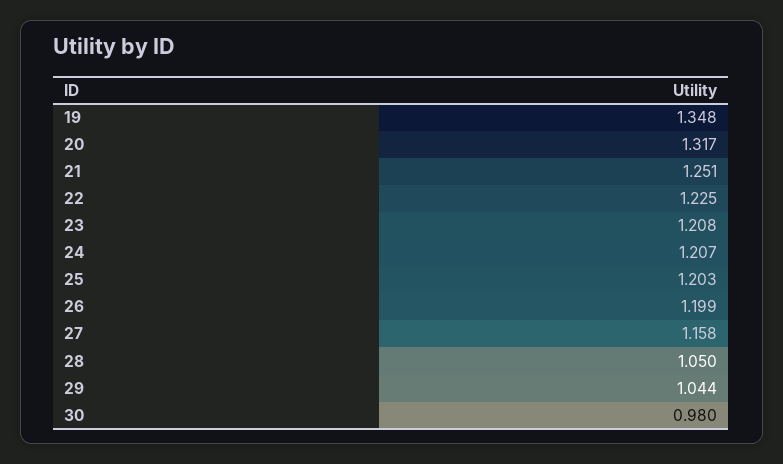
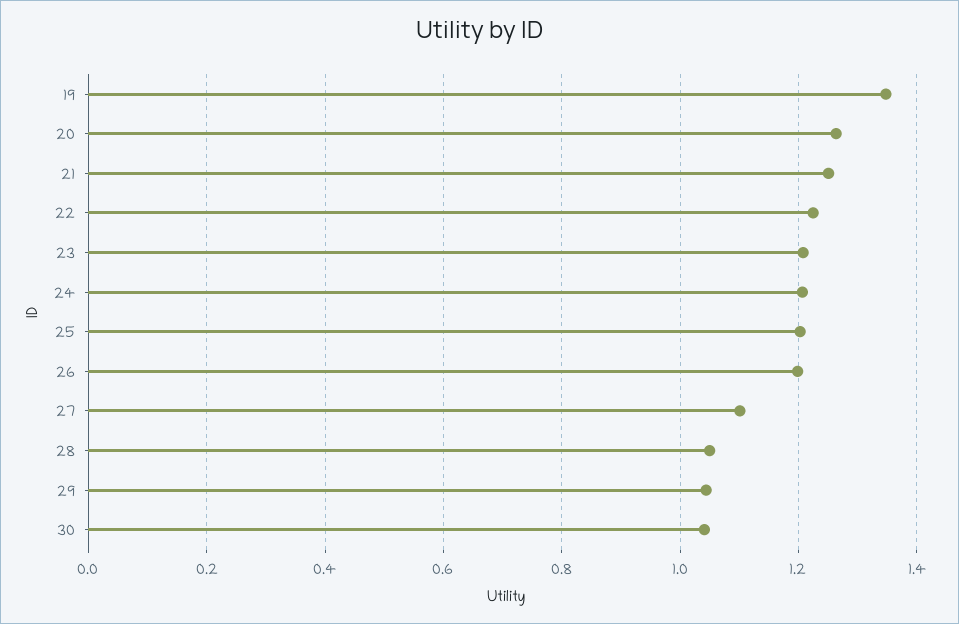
20: 1.317 -> 1.26
27: 1.158 -> 1.1
30: 0.98 -> 1.04

